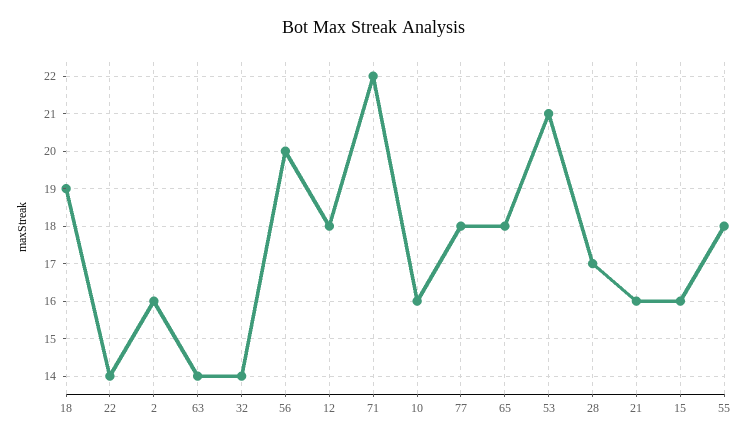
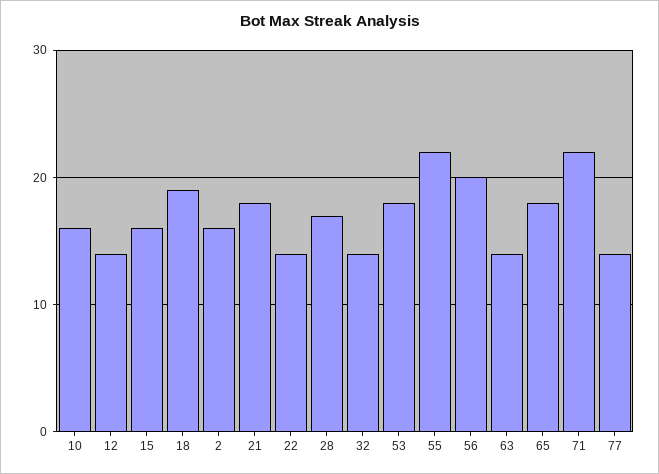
12: 18 -> 14
77: 18 -> 14
53: 21 -> 18
21: 16 -> 18
55: 18 -> 22

